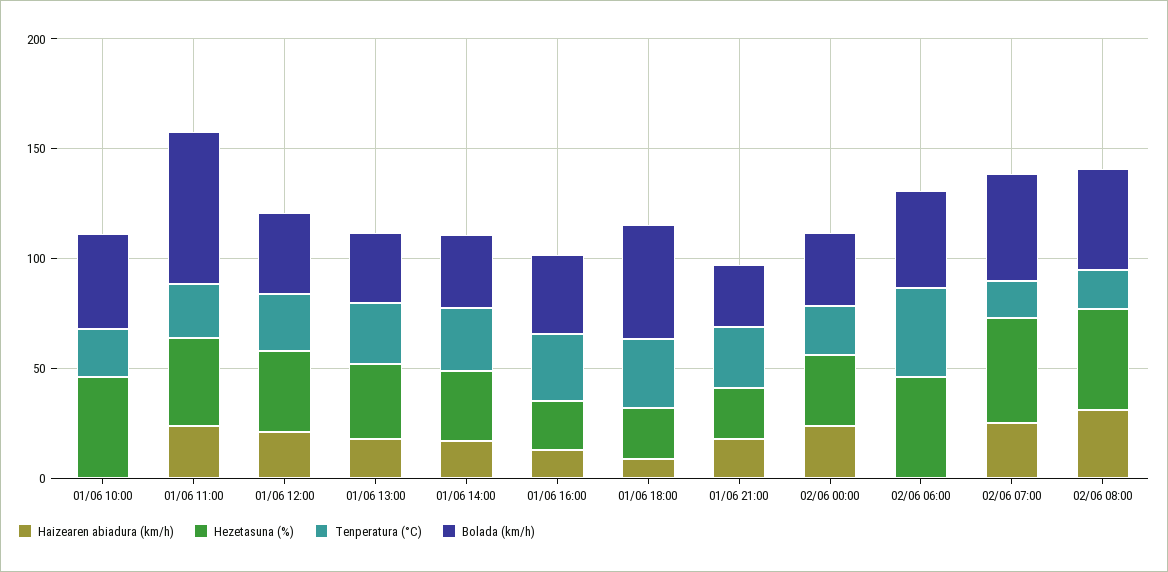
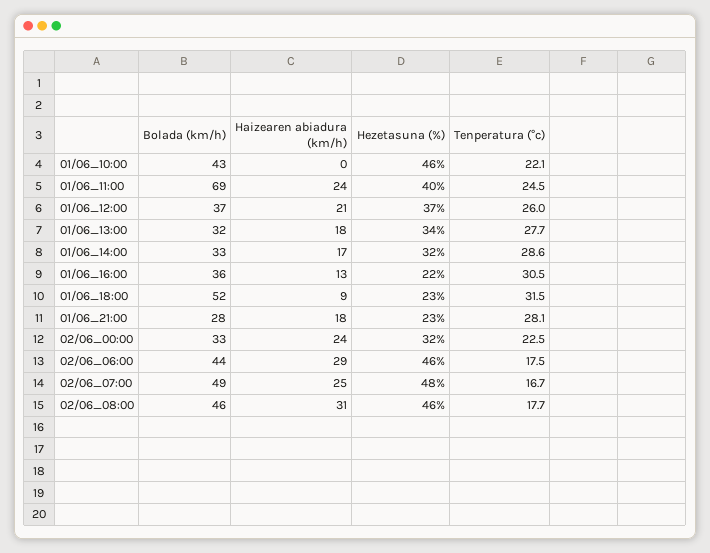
Haizearen abiadura (km/h), 02/06 06:00: 0 -> 29
Tenperatura (°C), 02/06 06:00: 40 -> 17.5

